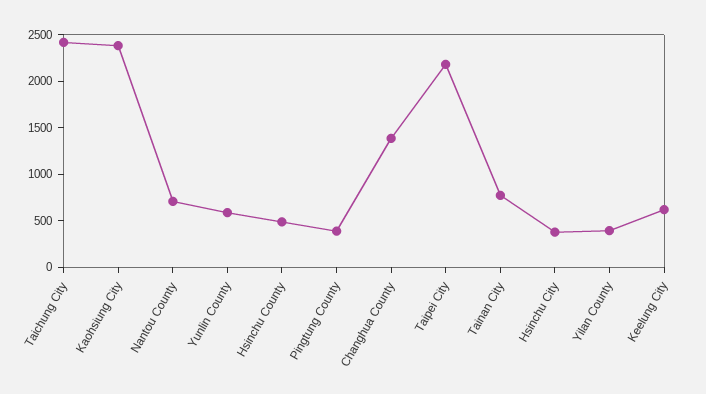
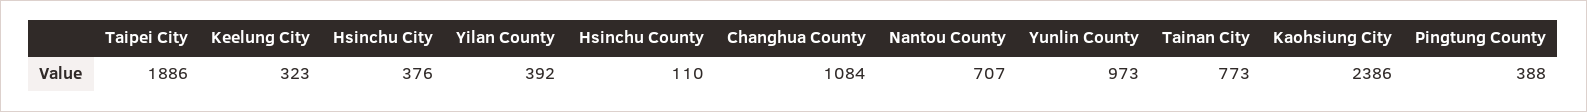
Taichung City: 2400 -> none
Yunlin County: 600 -> 973
Hsinchu County: 500 -> 110
Changhua County: 1400 -> 1084
Taipei City: 2200 -> 1886
Keelung City: 600 -> 323

